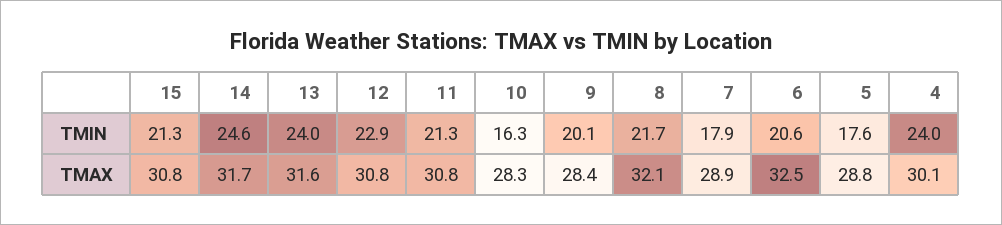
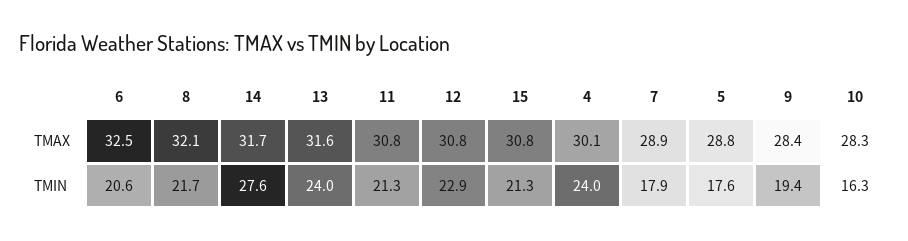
14, TMIN: 24.6 -> 27.6
9, TMIN: 20.1 -> 19.4

